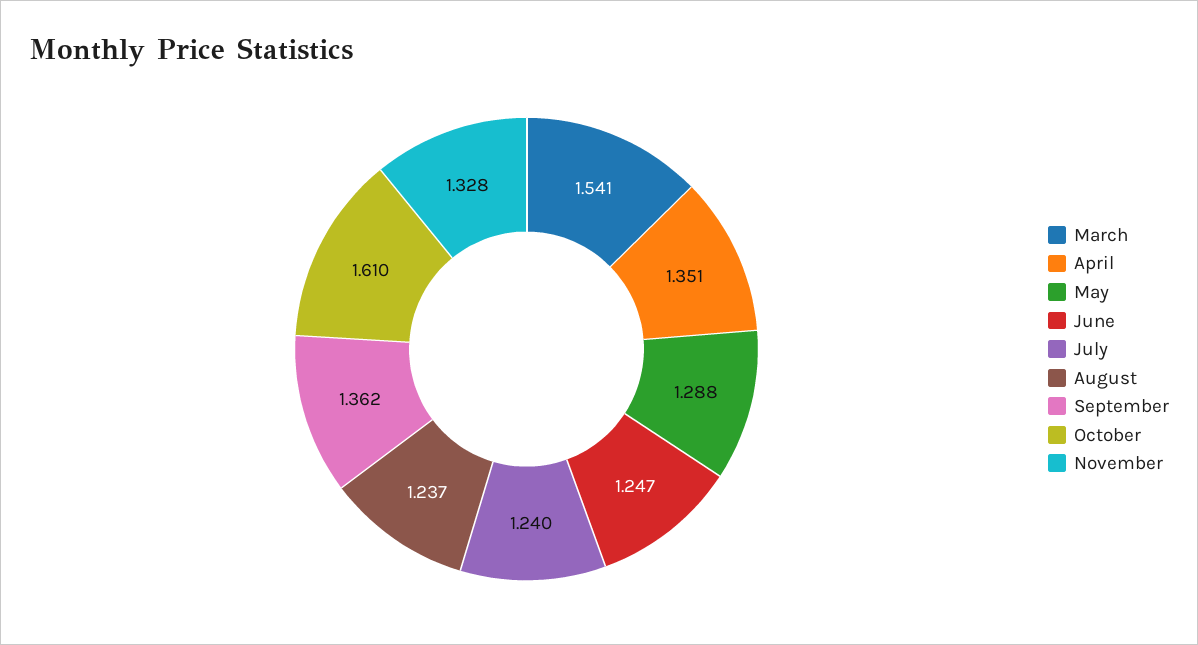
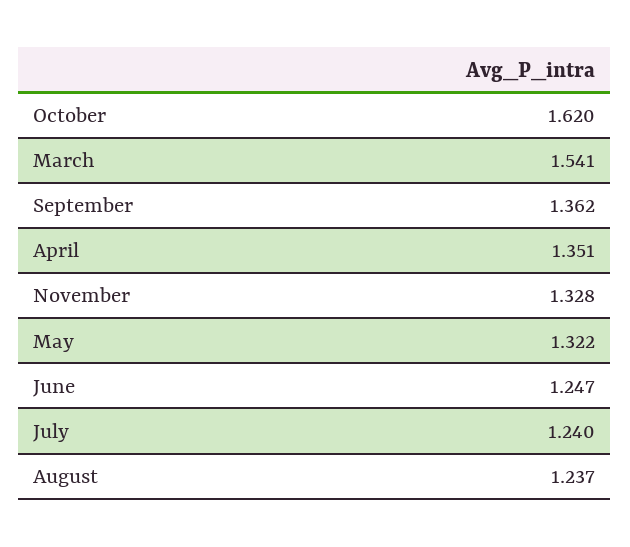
May: 1.288 -> 1.322
October: 1.61 -> 1.62

